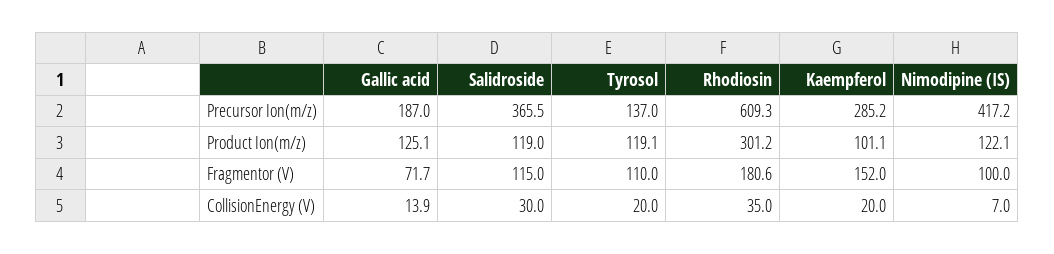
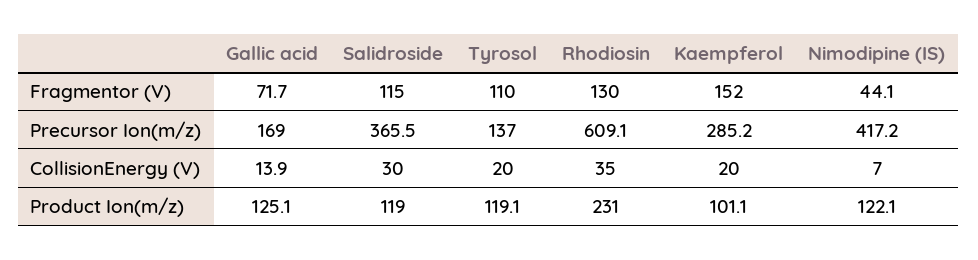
Gallic acid, Precursor Ion(m/z): 187 -> 169
Rhodiosin, Precursor Ion(m/z): 609.3 -> 609.1
Rhodiosin, Product Ion(m/z): 301.2 -> 231
Rhodiosin, Fragmentor (V): 180.6 -> 130
Nimodipine (IS), Fragmentor (V): 100 -> 44.1

